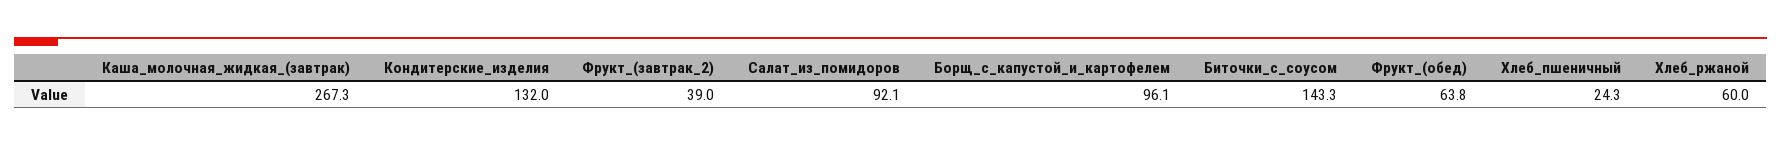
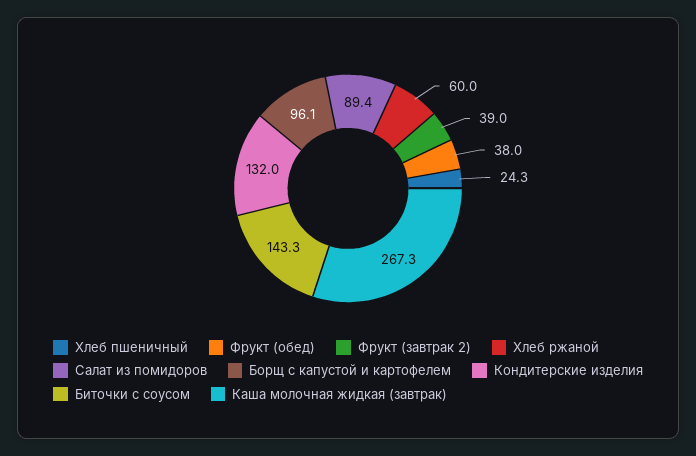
Салат_из_помидоров: 92.1 -> 89.4
Фрукт_(обед): 63.8 -> 38

